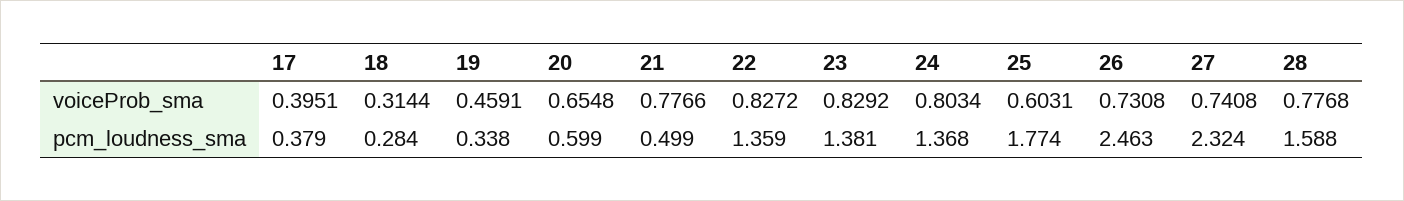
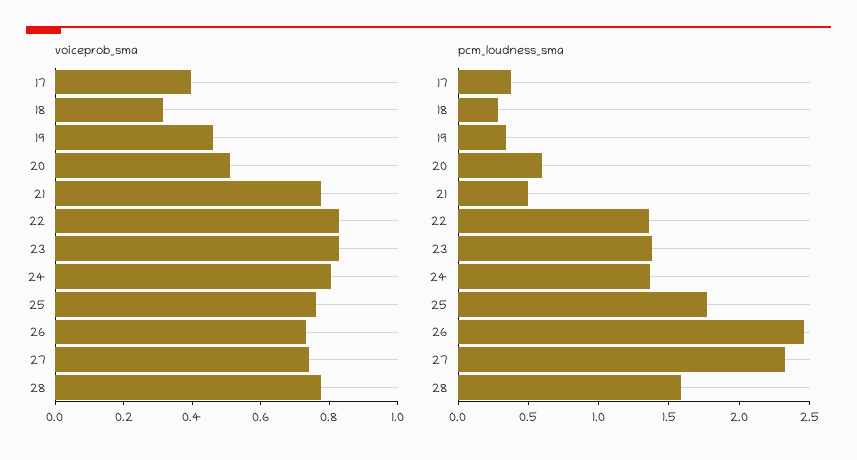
voiceProb_sma, 20: 0.6548 -> 0.5
voiceProb_sma, 25: 0.6031 -> 0.75

